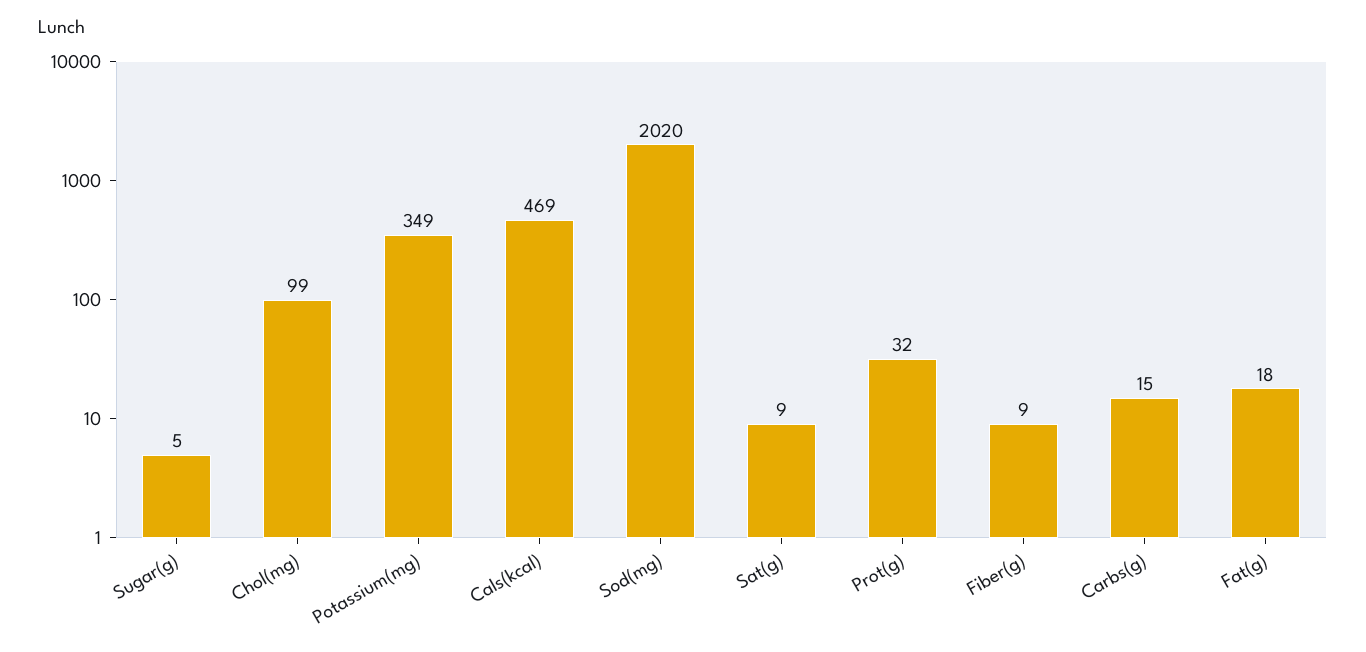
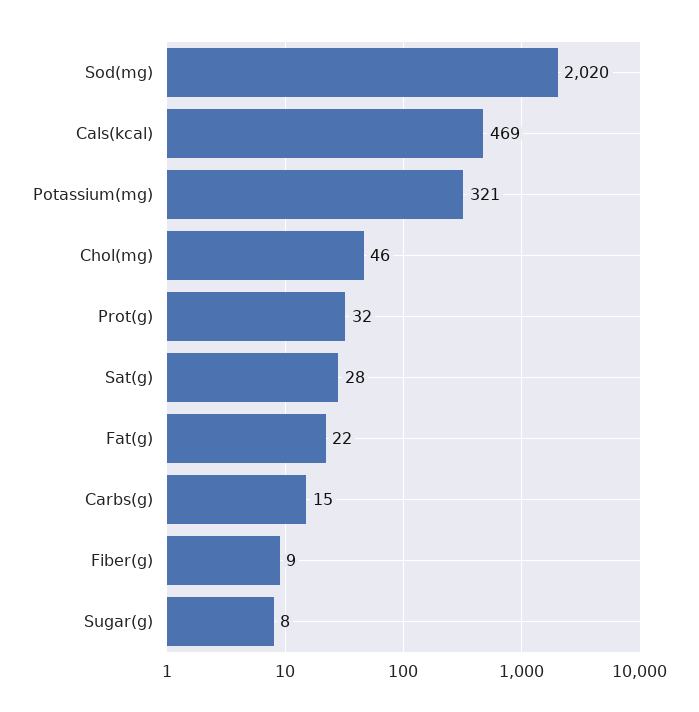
Sugar(g): 5 -> 8
Chol(mg): 99 -> 46
Potassium(mg): 349 -> 321
Sat(g): 9 -> 28
Fat(g): 18 -> 22

